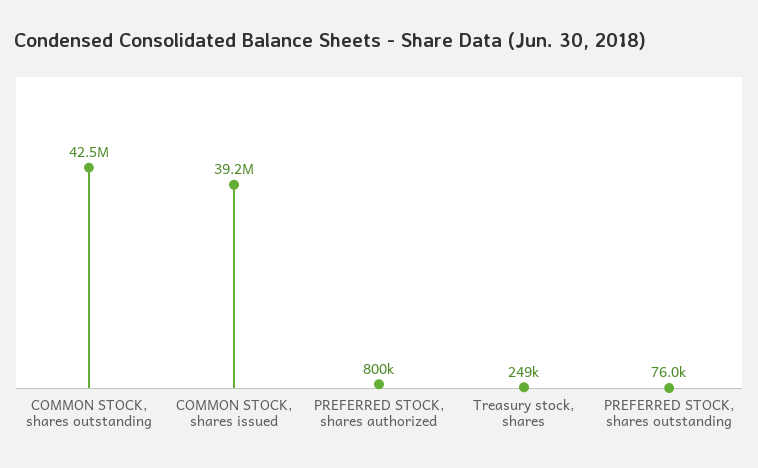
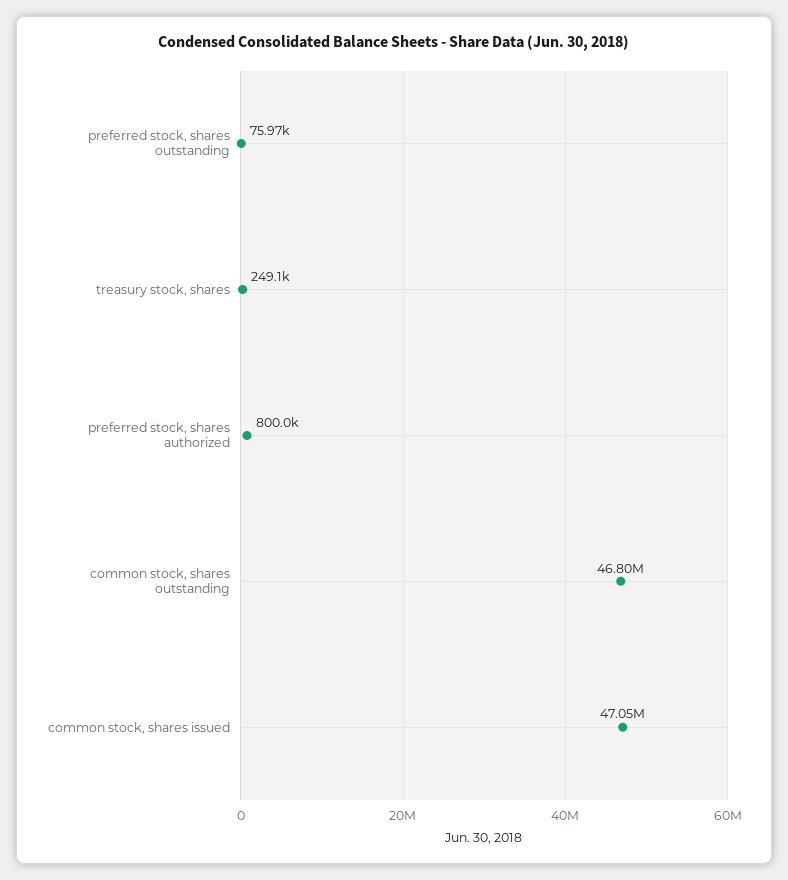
COMMON STOCK, shares outstanding: 42500000 -> 46800000
COMMON STOCK, shares issued: 39200000 -> 47050000

